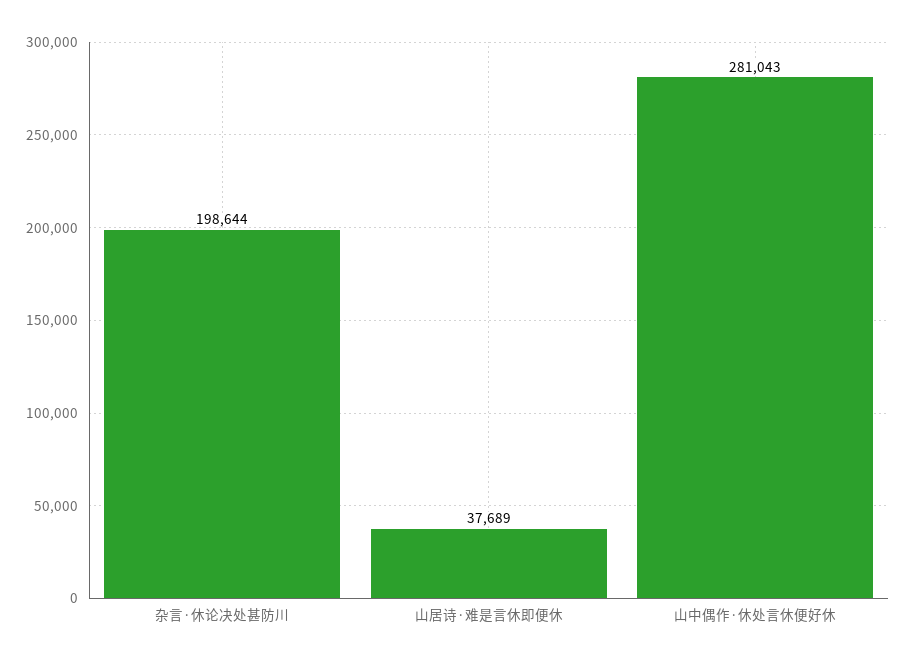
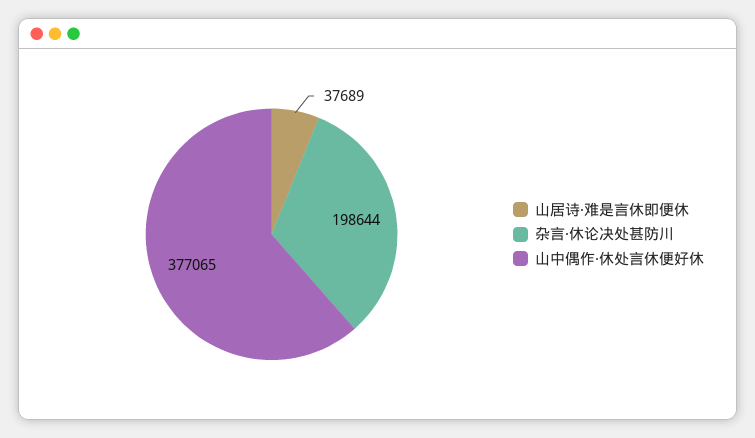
山中偶作·休处言休便好休: 281043 -> 377065

